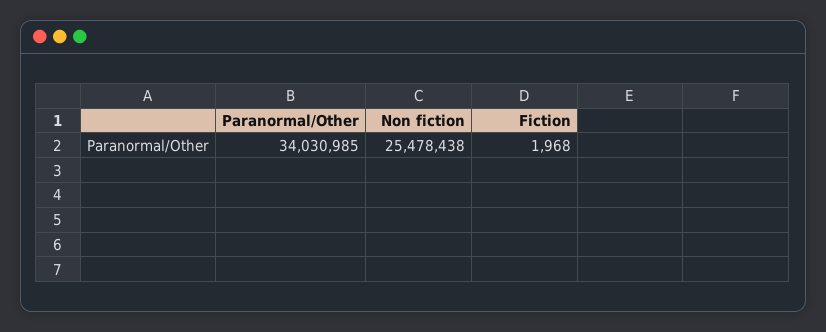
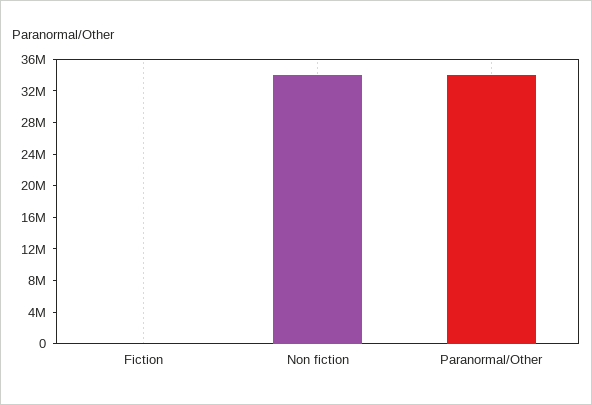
Non fiction: 25478438 -> 34000000

